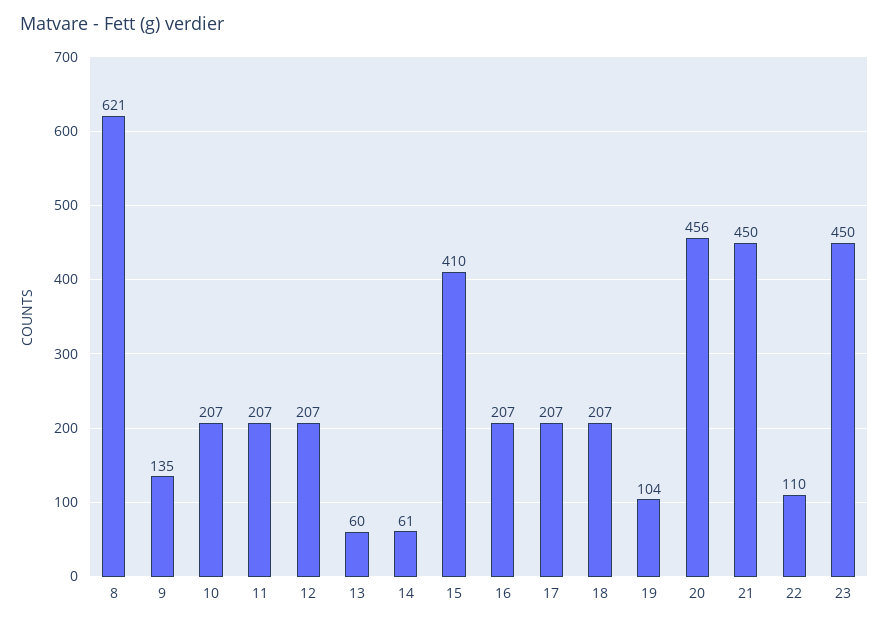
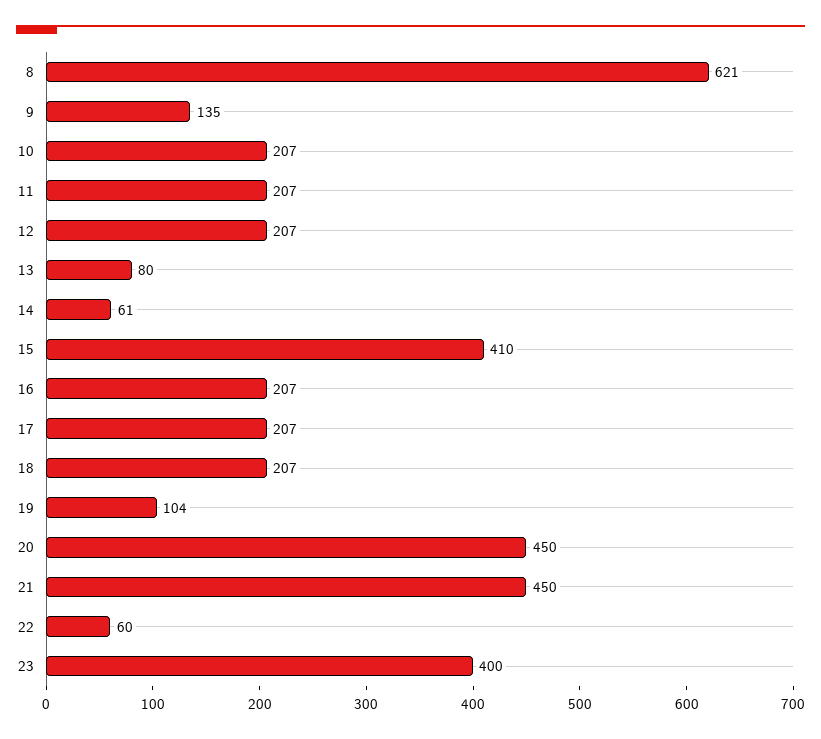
13: 60 -> 80
20: 456 -> 450
22: 110 -> 60
23: 450 -> 400

